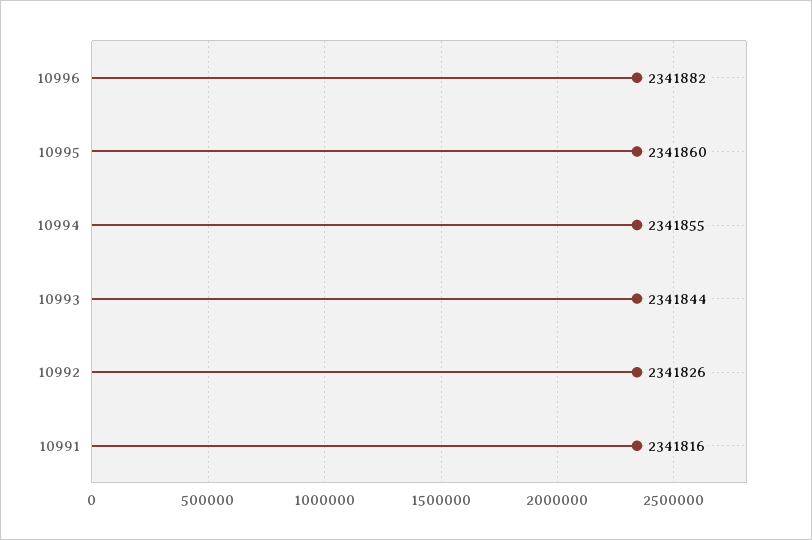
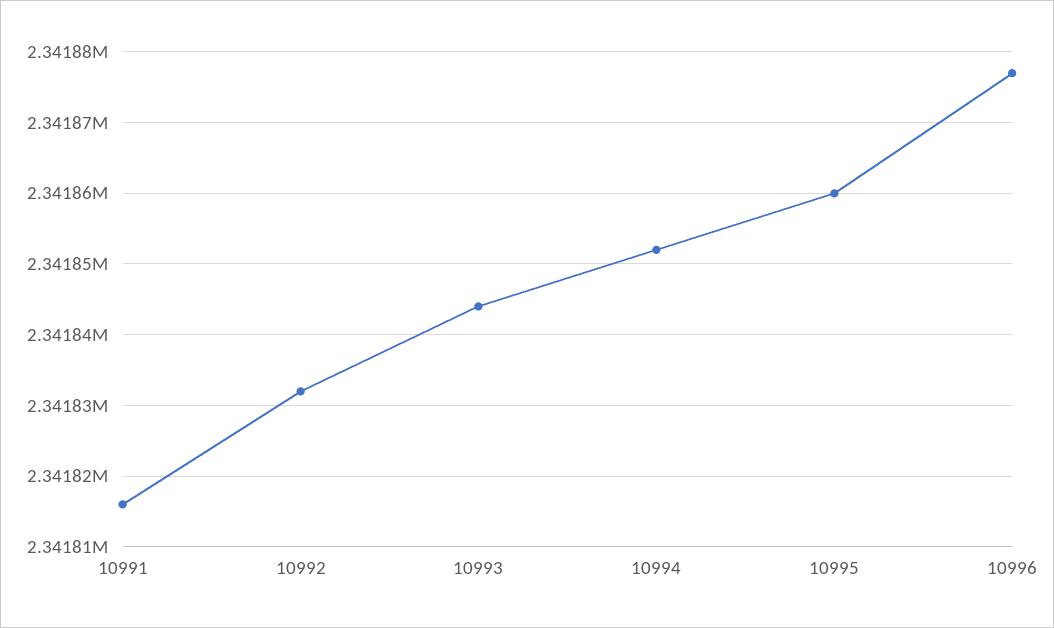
10996: 2341882 -> 2341877
10994: 2341855 -> 2341852
10992: 2341826 -> 2341832

